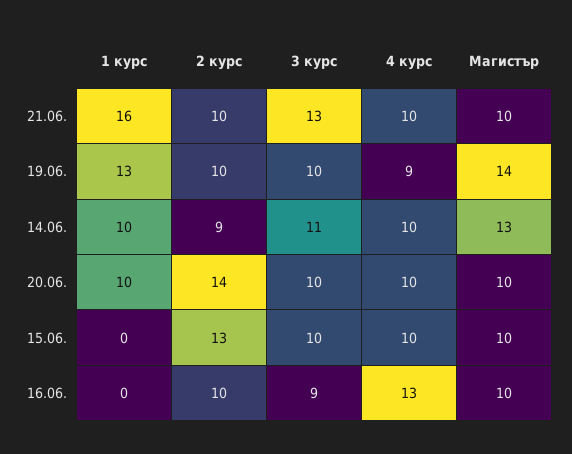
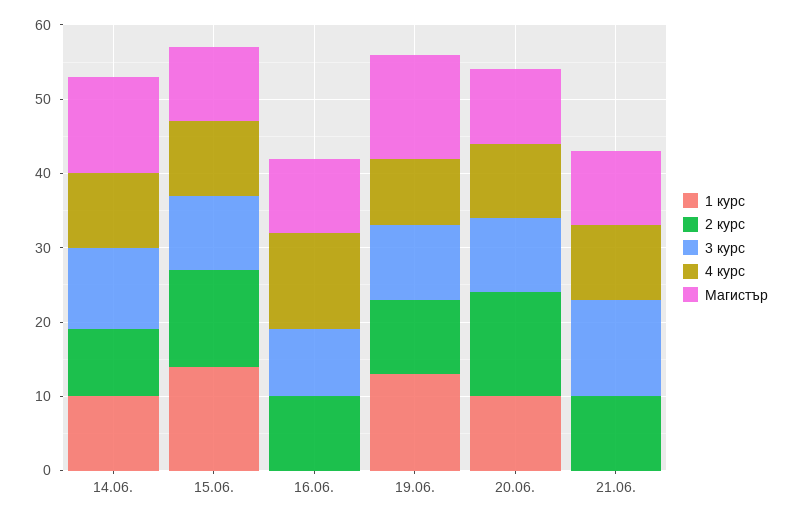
1 курс, 21.06.: 16 -> 0
1 курс, 15.06.: 0 -> 15

